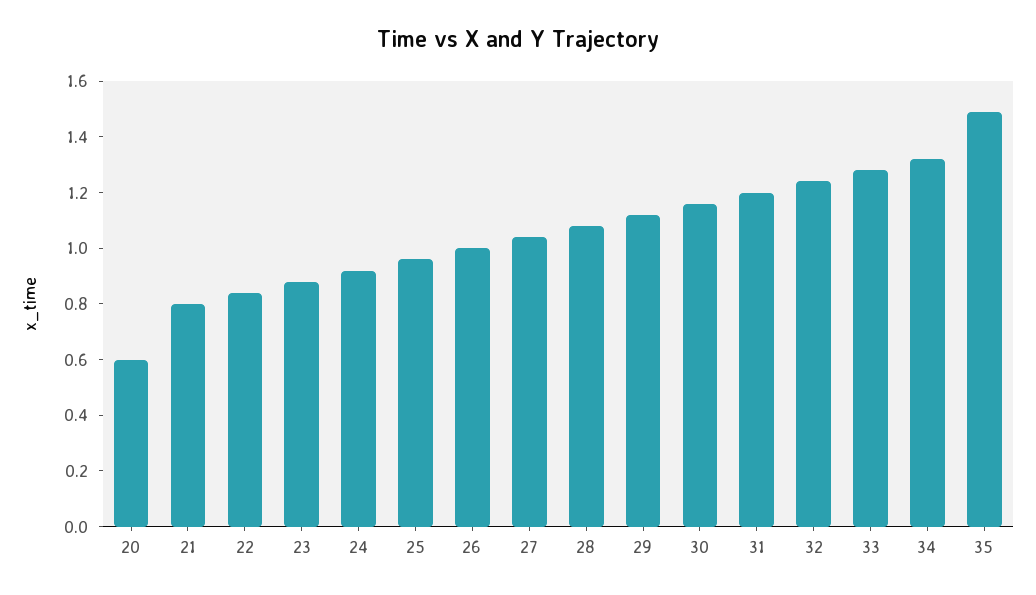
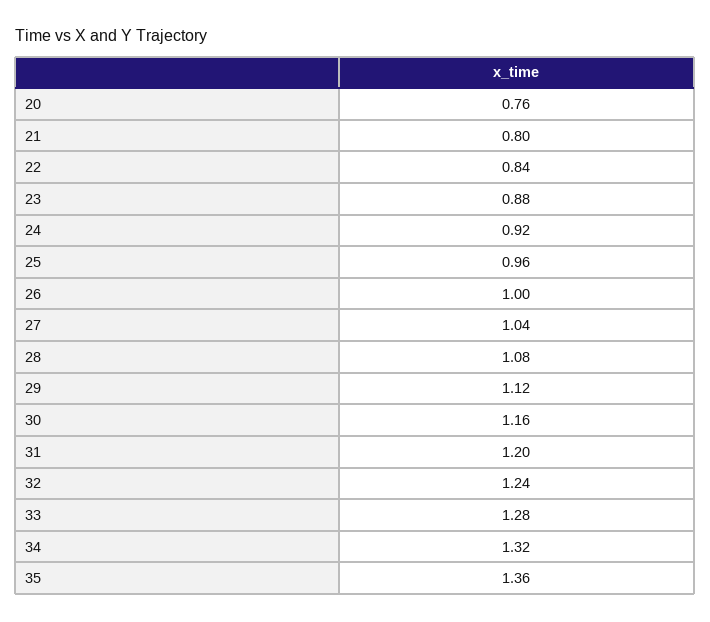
20: 0.6 -> 0.76
35: 1.5 -> 1.36

